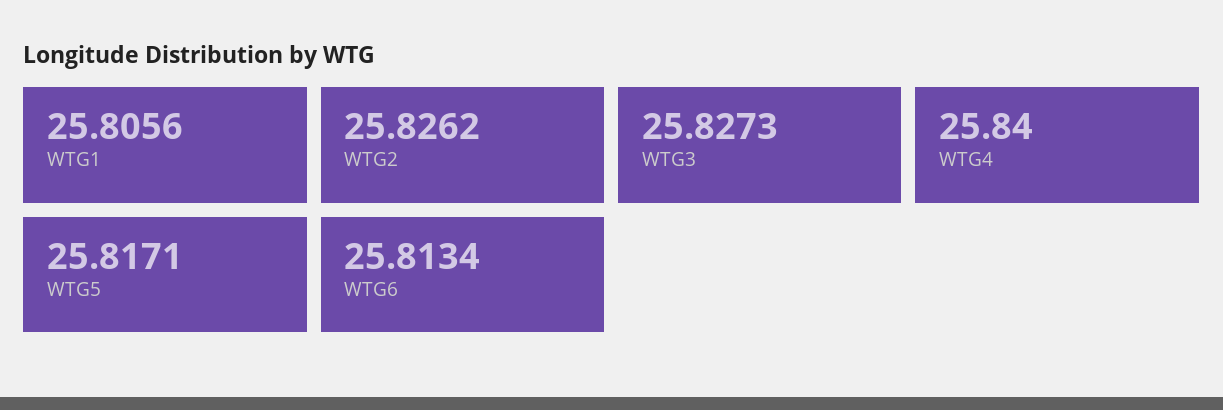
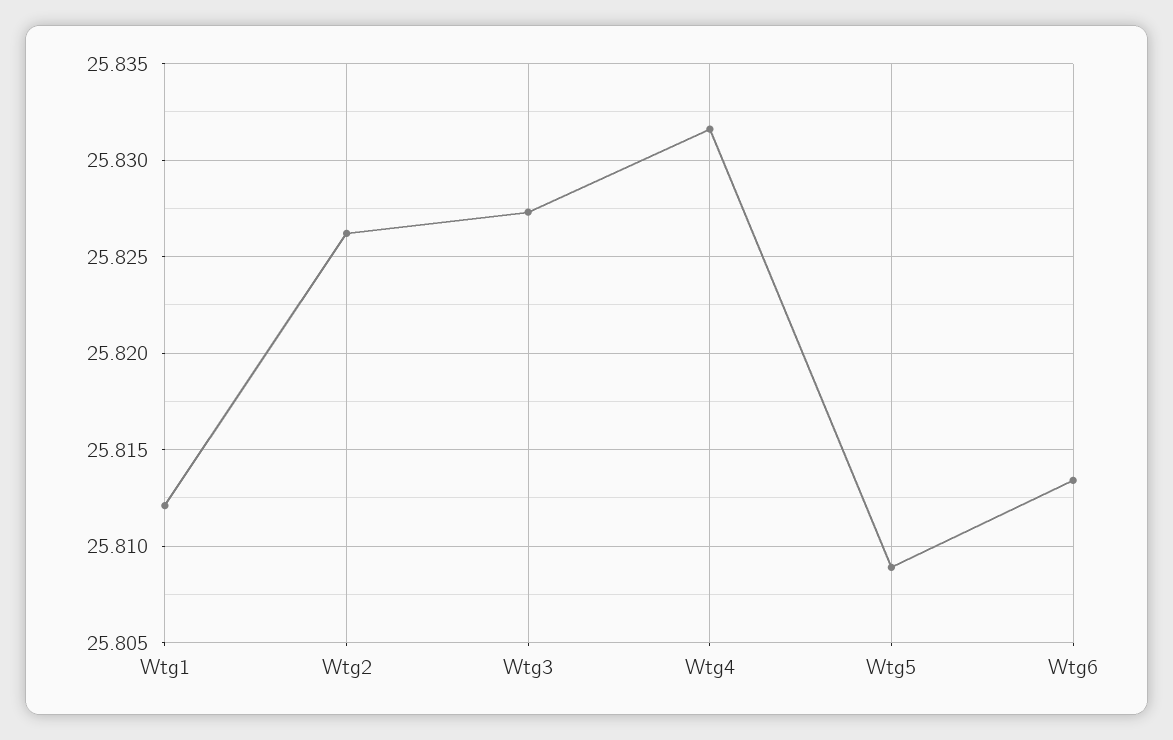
WTG1: 25.8056 -> 25.812
WTG4: 25.84 -> 25.8315
WTG5: 25.8171 -> 25.809

